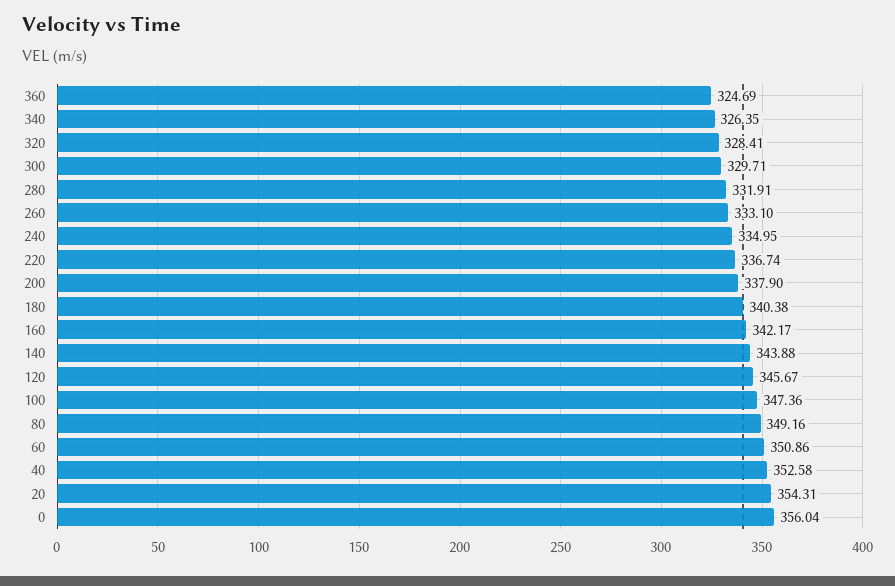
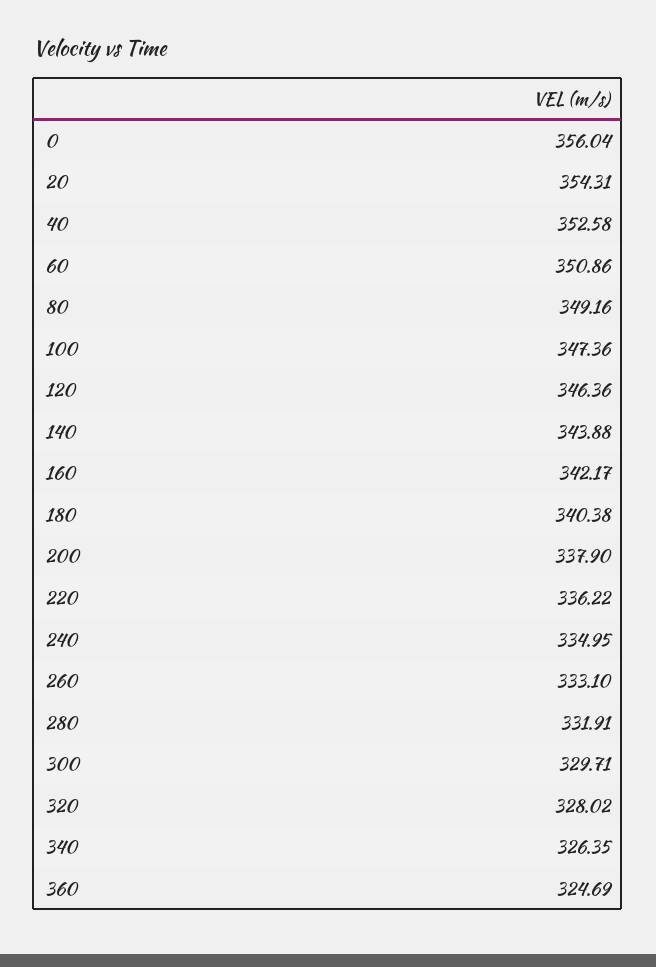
320: 328.41 -> 328.02
220: 336.74 -> 336.22
120: 345.67 -> 346.36

